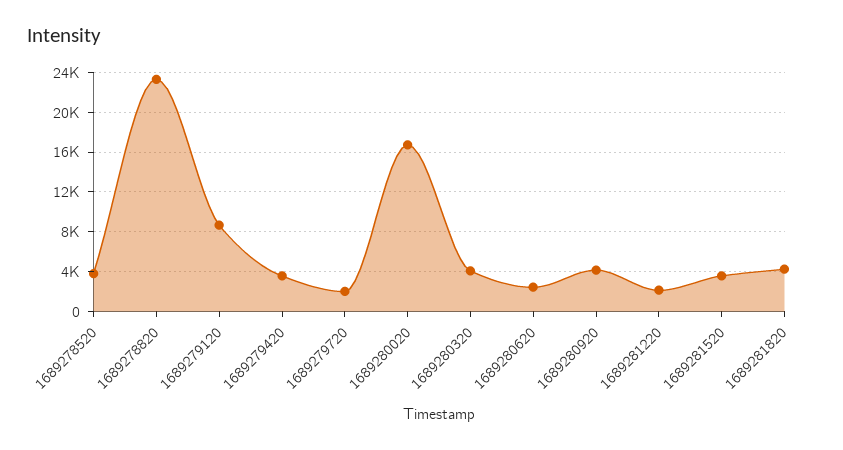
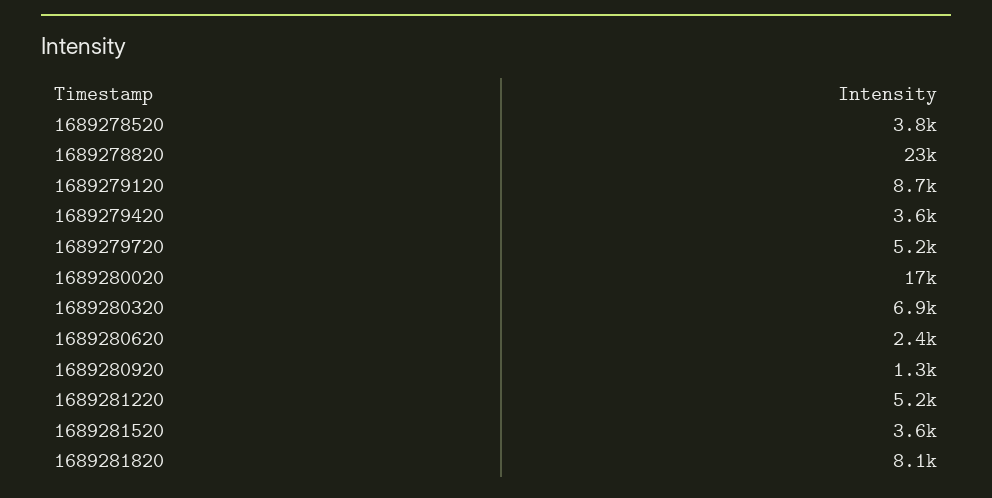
1689279720: 2000 -> 5200
1689280320: 4000 -> 6900
1689280920: 4000 -> 1300
1689281220: 2000 -> 5200
1689281820: 4000 -> 8100

